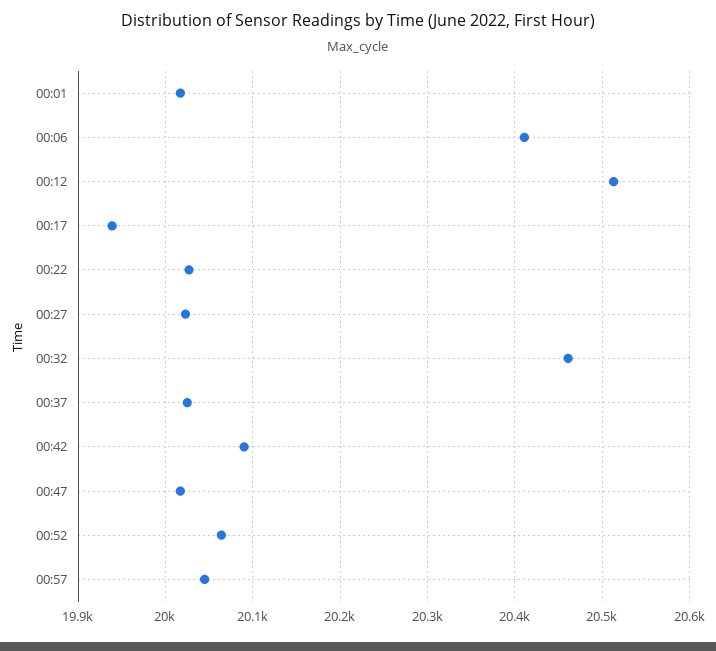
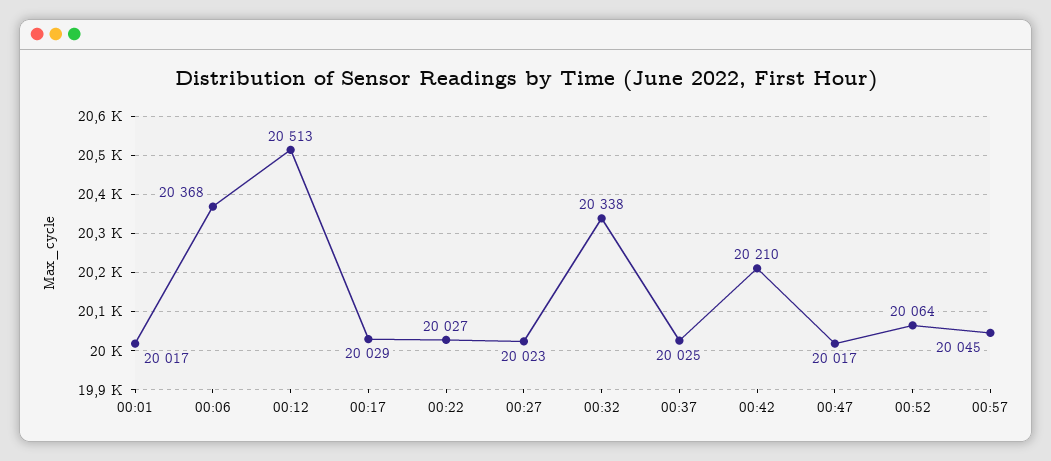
00:06: 20410 -> 20368
00:17: 19940 -> 20029
00:32: 20460 -> 20338
00:42: 20090 -> 20210

